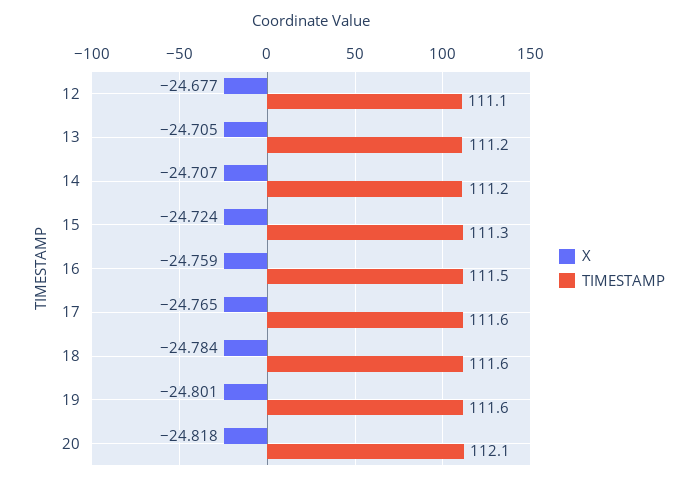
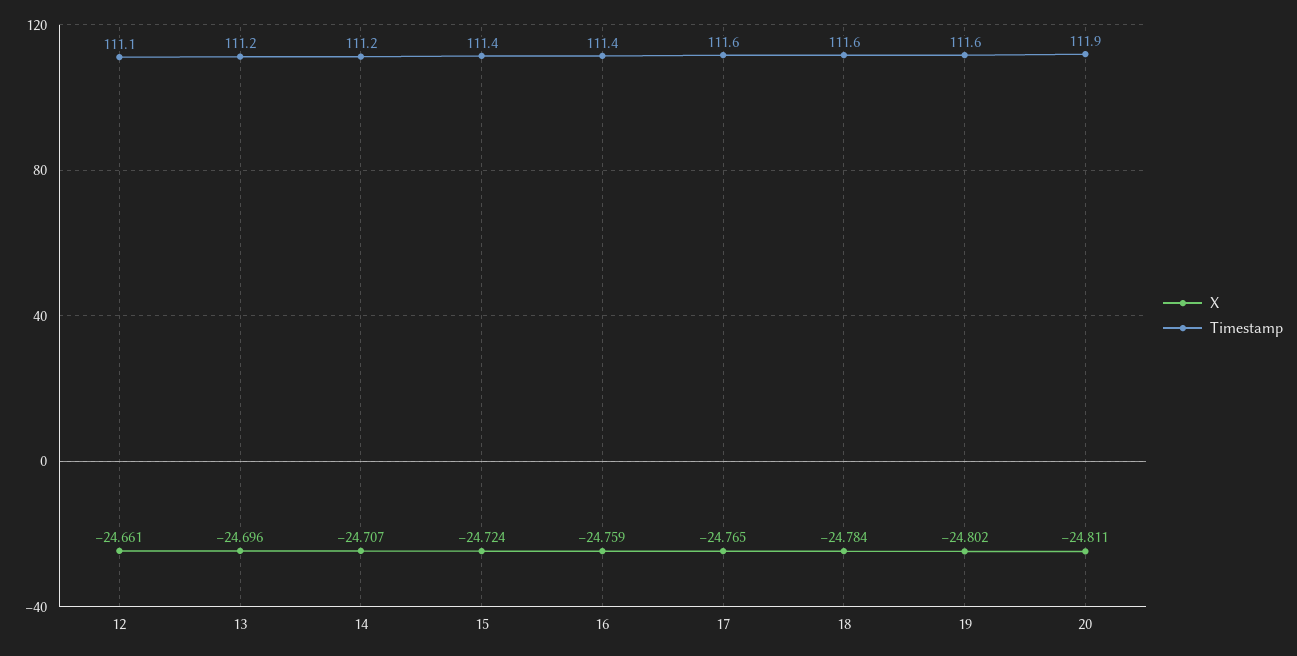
X, 12: -24.677 -> -24.661
X, 13: -24.705 -> -24.696
TIMESTAMP, 15: 111.3 -> 111.4
TIMESTAMP, 16: 111.5 -> 111.4
X, 19: -24.801 -> -24.802
X, 20: -24.818 -> -24.811
TIMESTAMP, 20: 112.1 -> 111.9

